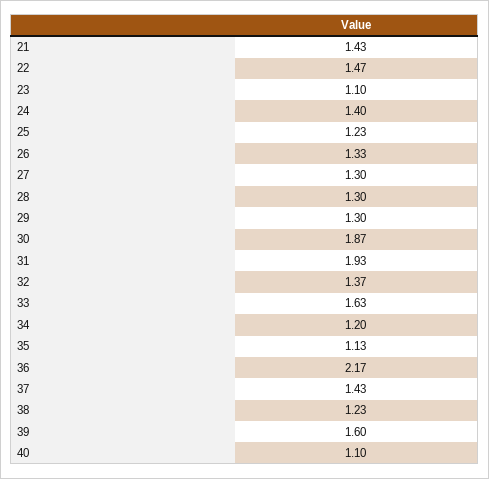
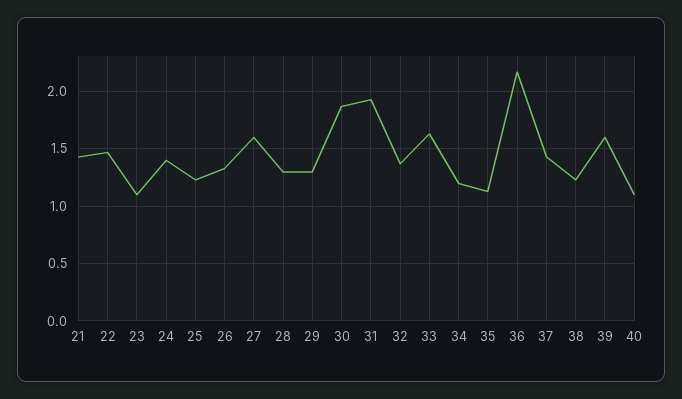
27: 1.3 -> 1.6

